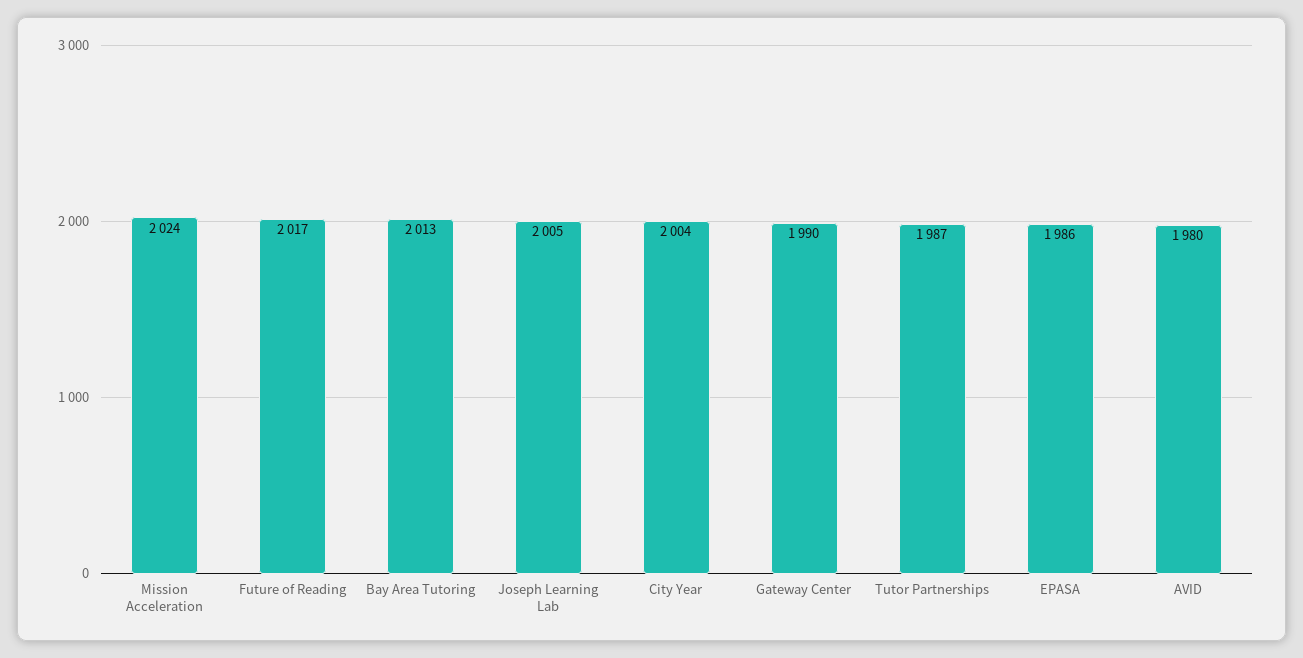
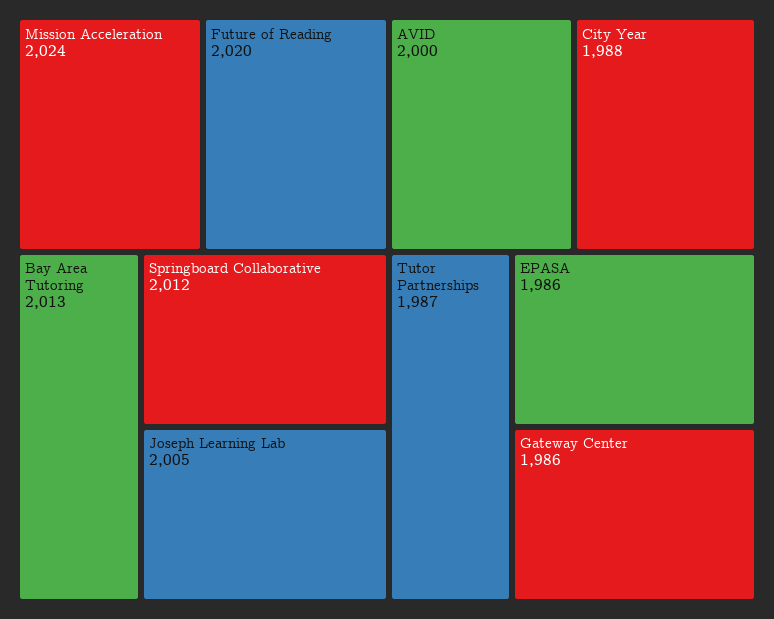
Future of Reading: 2017 -> 2020
City Year: 2004 -> 1988
Gateway Center: 1990 -> 1986
AVID: 1980 -> 2000
Springboard Collaborative: none -> 2012

